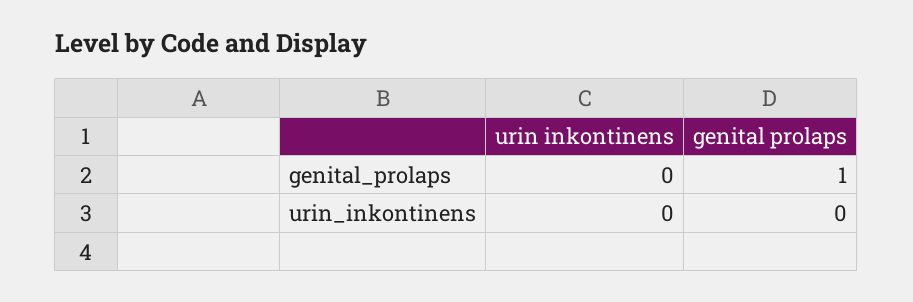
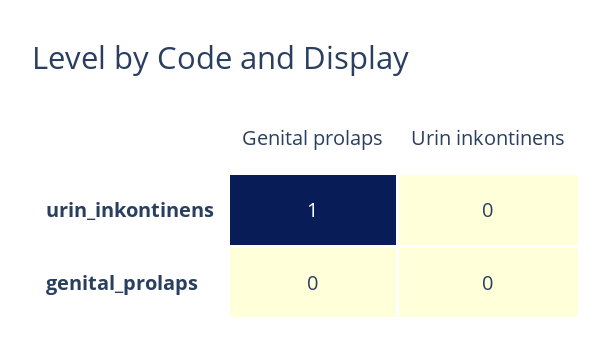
genital prolaps, genital_prolaps: 1 -> 0
genital prolaps, urin_inkontinens: 0 -> 1

